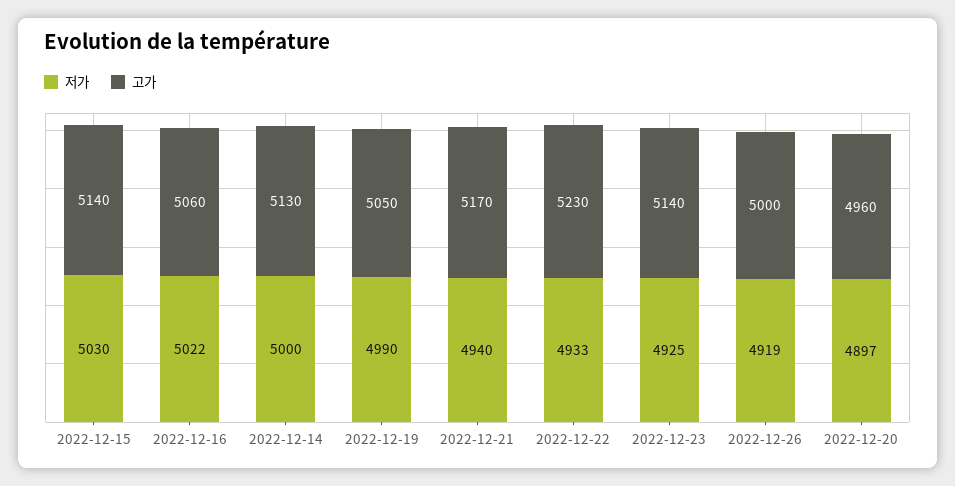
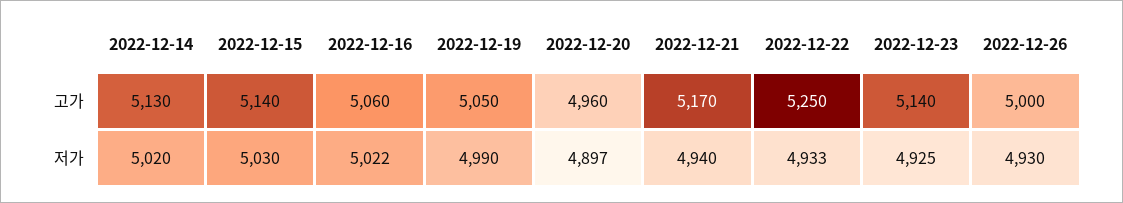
저가, 2022-12-14: 5000 -> 5020
고가, 2022-12-22: 5230 -> 5250
저가, 2022-12-26: 4919 -> 4930

